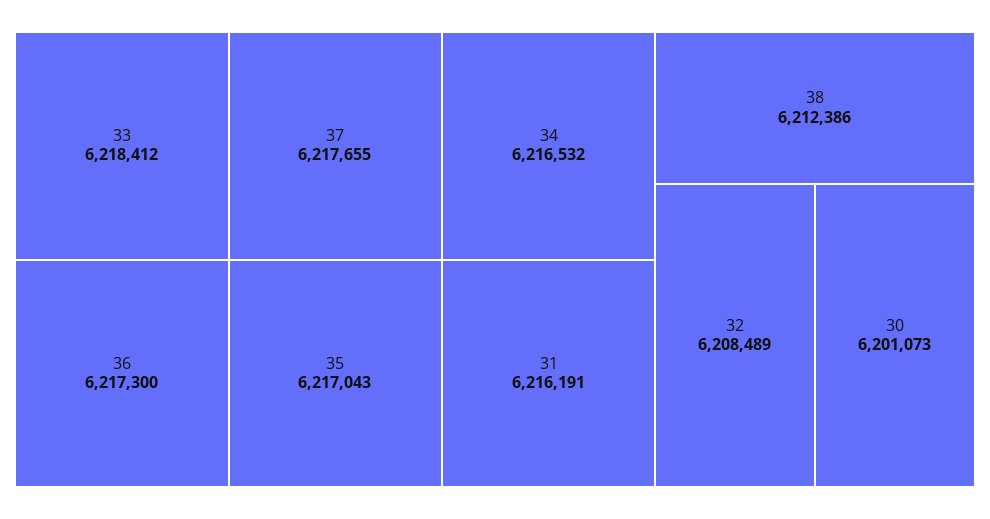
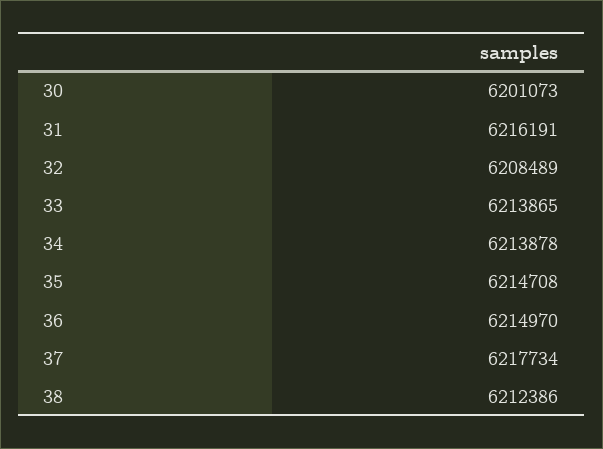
33: 6218412 -> 6213865
37: 6217655 -> 6217734
36: 6217300 -> 6214970
35: 6217043 -> 6214708
34: 6216532 -> 6213878

